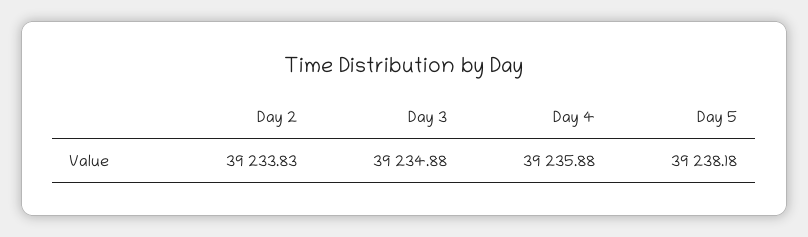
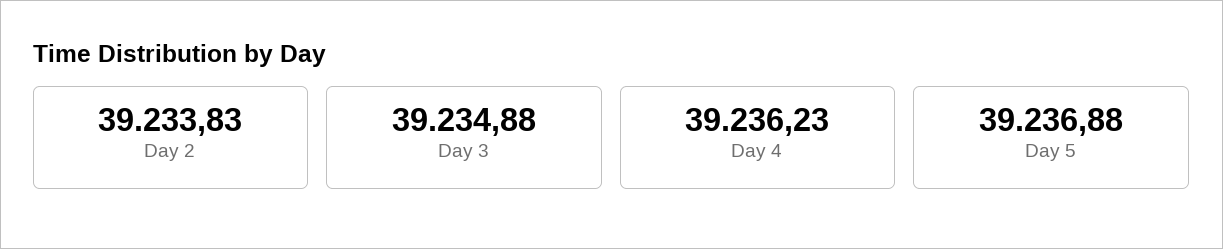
Day 4: 39235.88 -> 39236.23
Day 5: 39238.18 -> 39236.88

